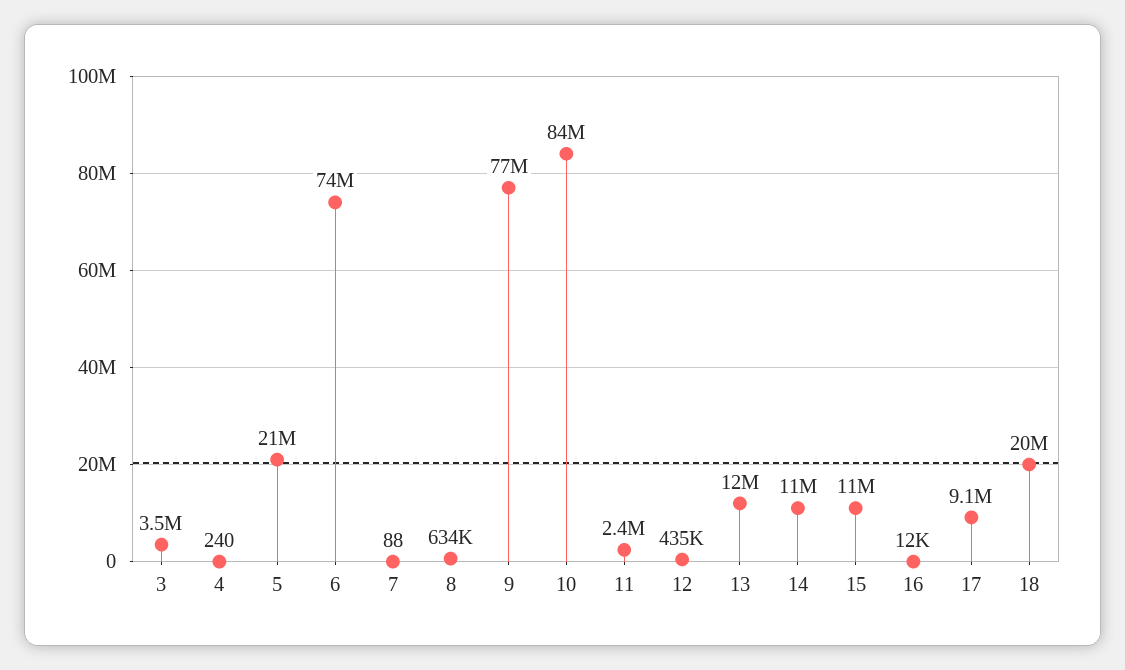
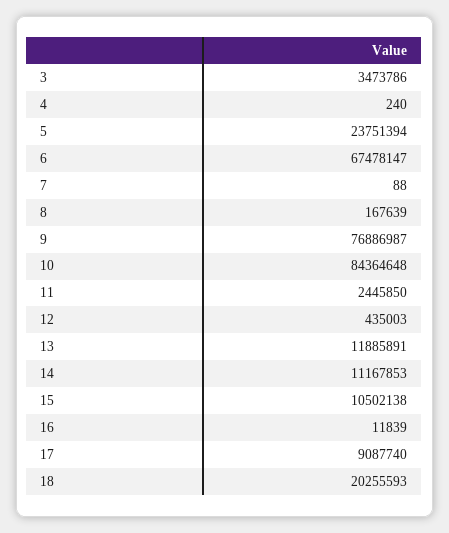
5: 21000000 -> 23751394
6: 74000000 -> 67478147
8: 634000 -> 167639

